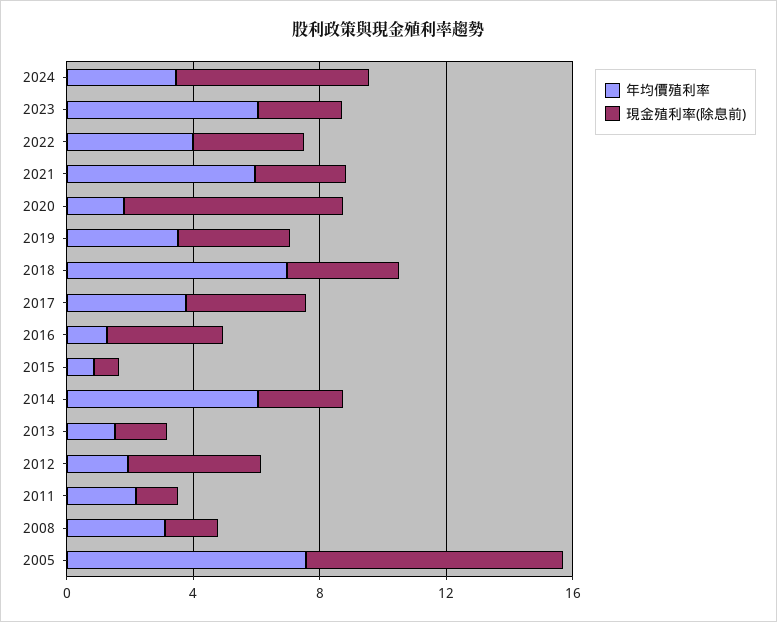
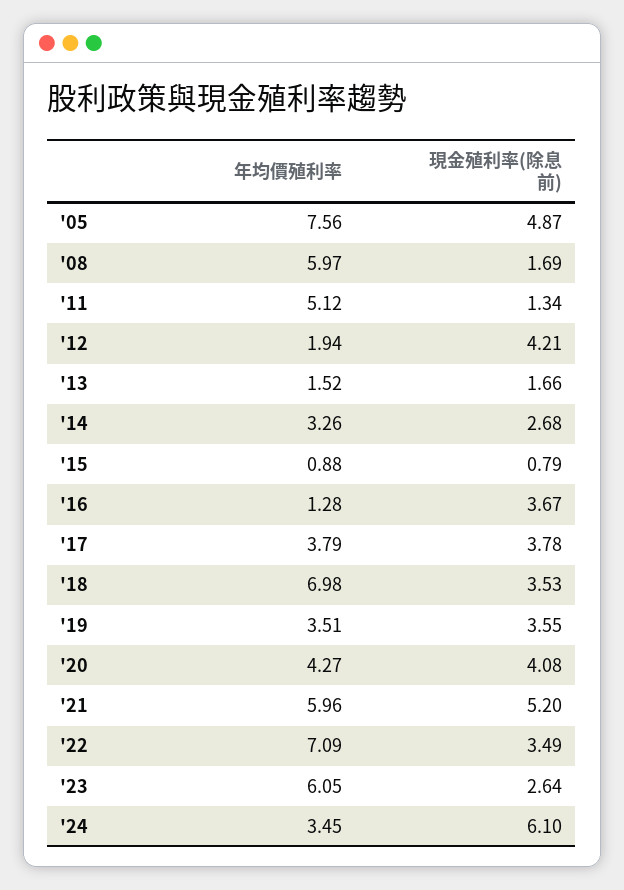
年均價殖利率, 2022: 4 -> 7.09
現金殖利率(除息前), 2021: 3 -> 5.2
年均價殖利率, 2020: 2 -> 4.27
現金殖利率(除息前), 2020: 7 -> 4.08
年均價殖利率, 2014: 6 -> 3.26
年均價殖利率, 2011: 2 -> 5.12
年均價殖利率, 2008: 3 -> 5.97
現金殖利率(除息前), 2005: 8 -> 4.87

